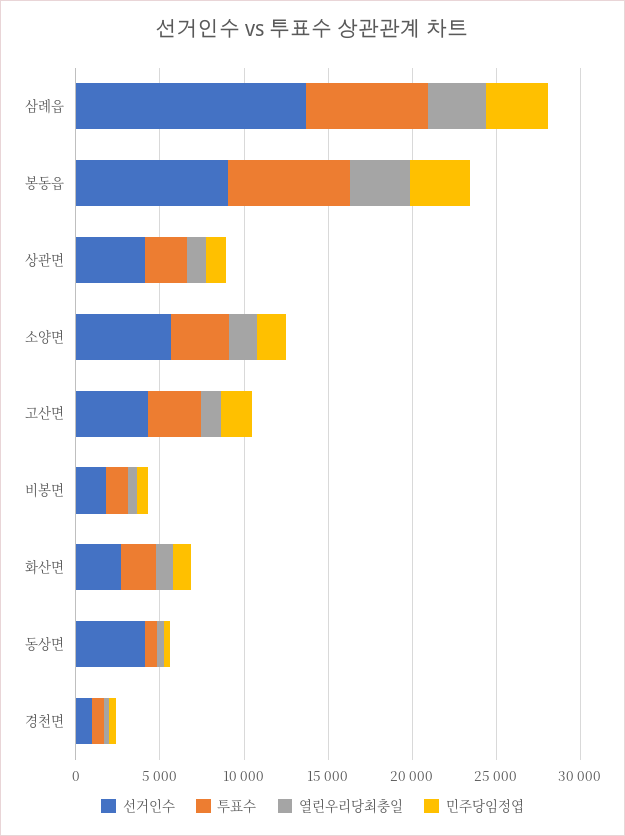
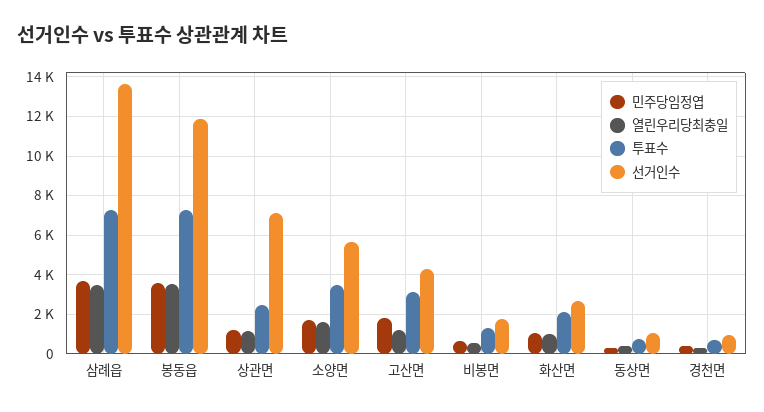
선거인수, 봉동읍: 9000 -> 12000
선거인수, 상관면: 4000 -> 7000
선거인수, 동상면: 4000 -> 1000

